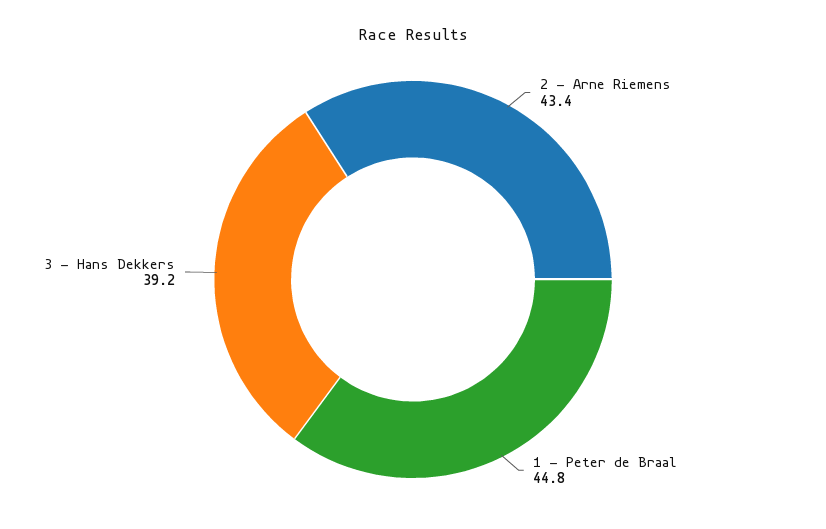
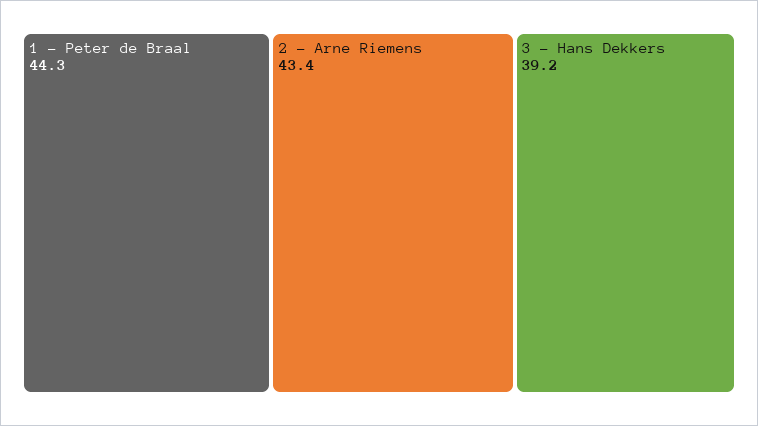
1 - Peter de Braal: 44.8 -> 44.3

